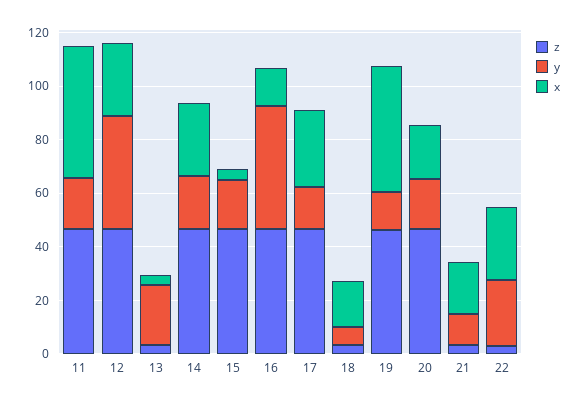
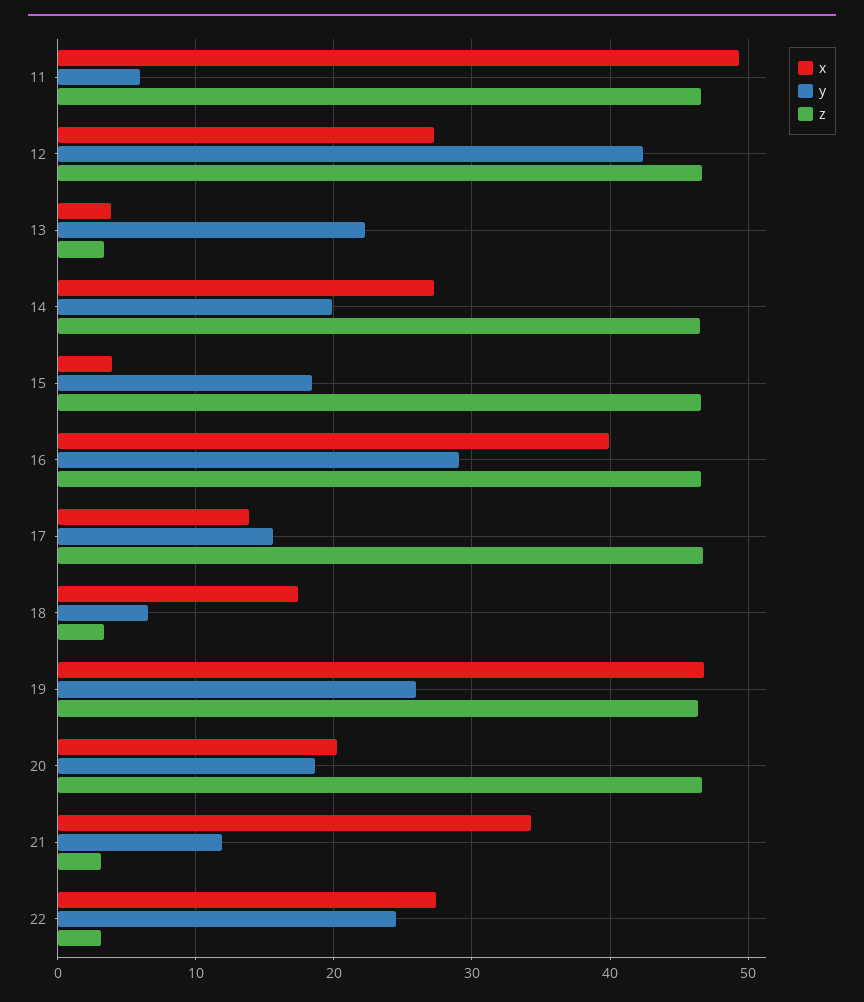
y, 11: 20 -> 6
y, 16: 45 -> 29
x, 16: 15 -> 40
x, 17: 30 -> 14
y, 19: 15 -> 26
x, 21: 20 -> 34

